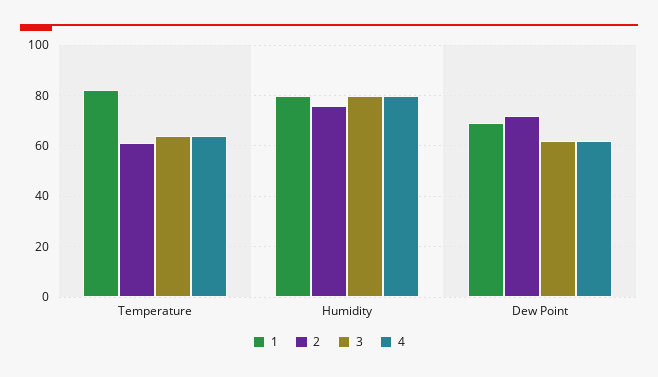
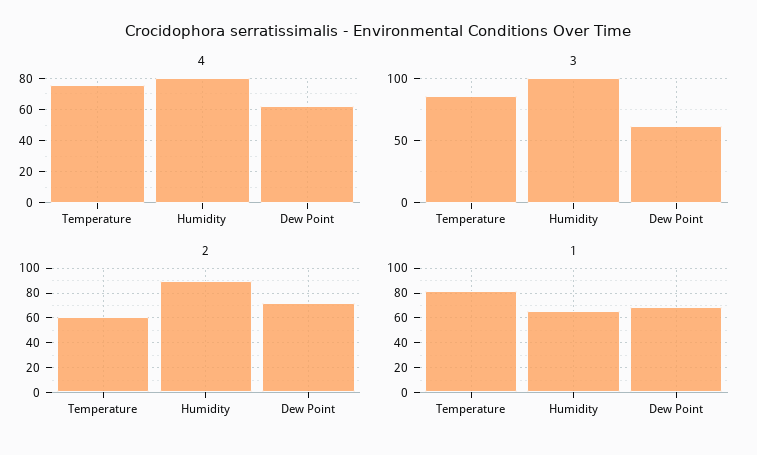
3, Temperature: 65 -> 85
4, Temperature: 65 -> 75
1, Humidity: 80 -> 65
2, Humidity: 75 -> 90
3, Humidity: 80 -> 100

